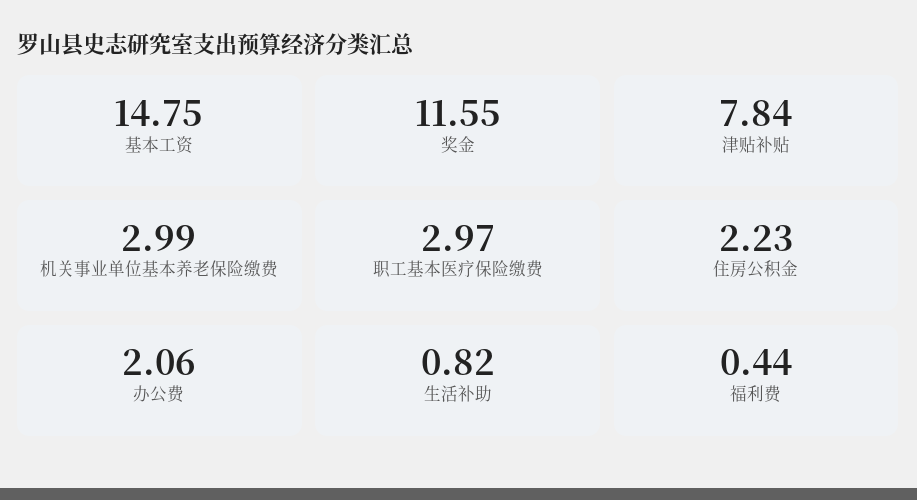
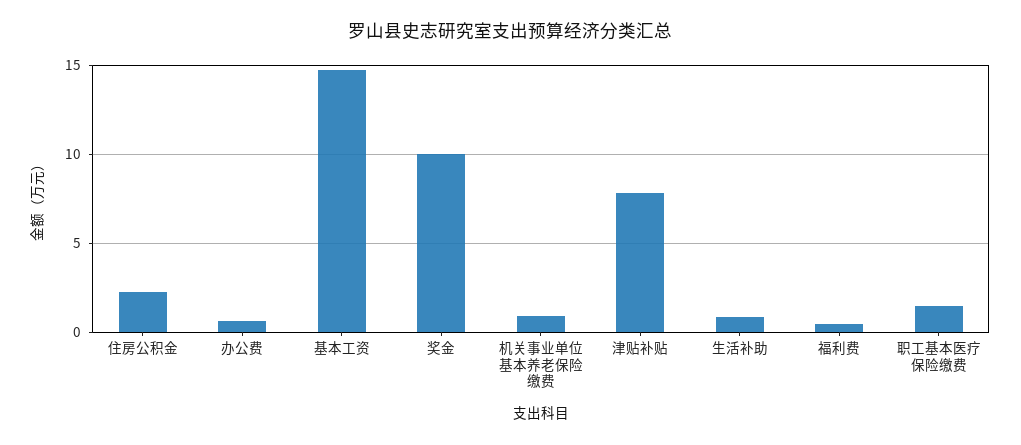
奖金: 11.55 -> 10
机关事业单位基本养老保险缴费: 2.99 -> 1
职工基本医疗保险缴费: 2.97 -> 1.5
办公费: 2.06 -> 0.5

